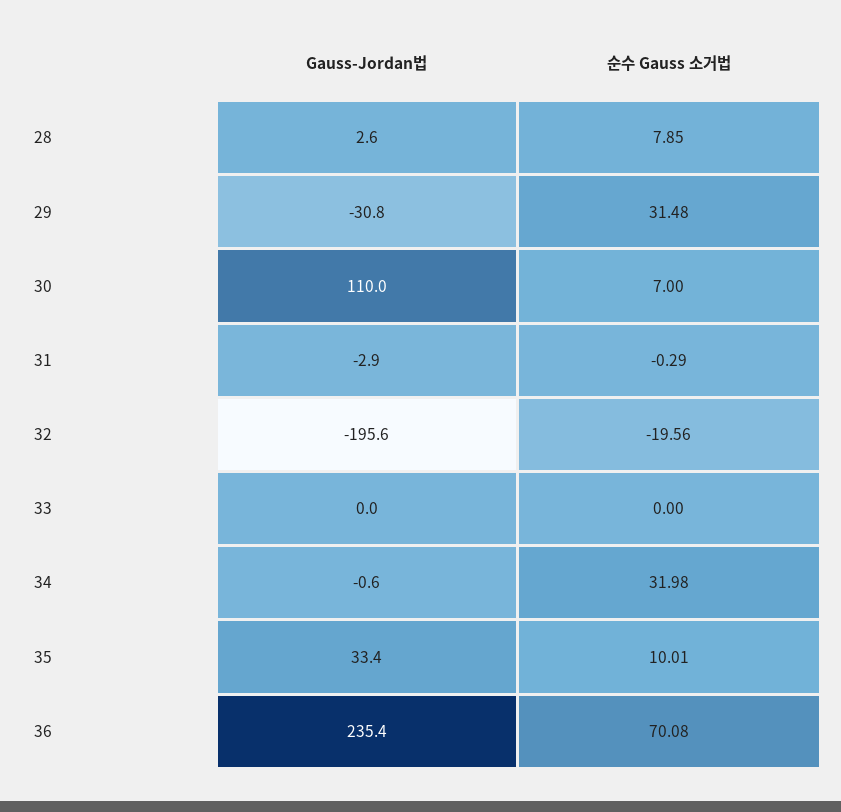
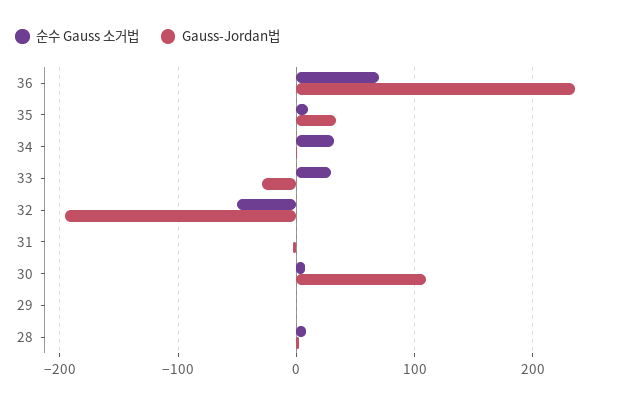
Gauss-Jordan법, 29: -30.8 -> 0
순수 Gauss 소거법, 29: 31.48 -> 0
순수 Gauss 소거법, 32: -19.56 -> -50
Gauss-Jordan법, 33: 0 -> -30
순수 Gauss 소거법, 33: 0 -> 30

